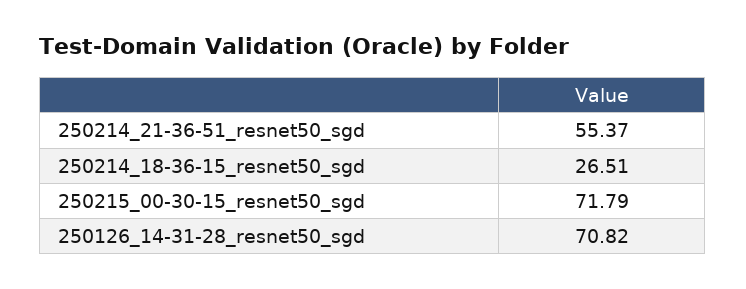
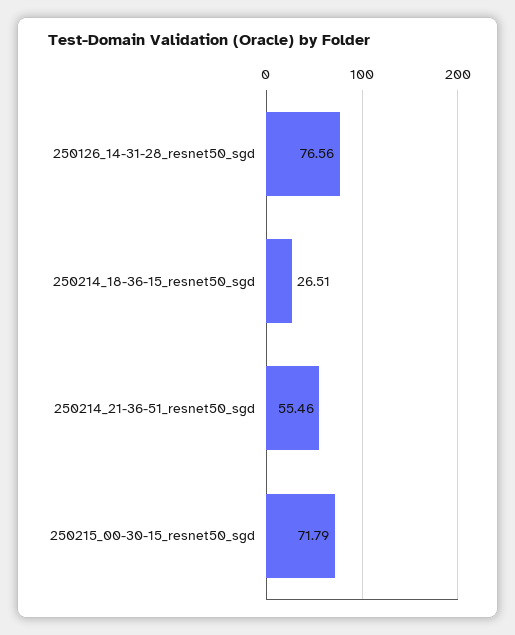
250214_21-36-51_resnet50_sgd: 55.37 -> 55.46
250126_14-31-28_resnet50_sgd: 70.82 -> 76.56

